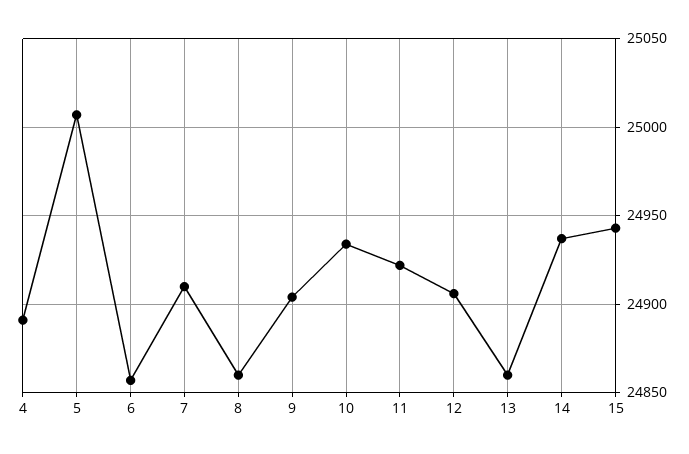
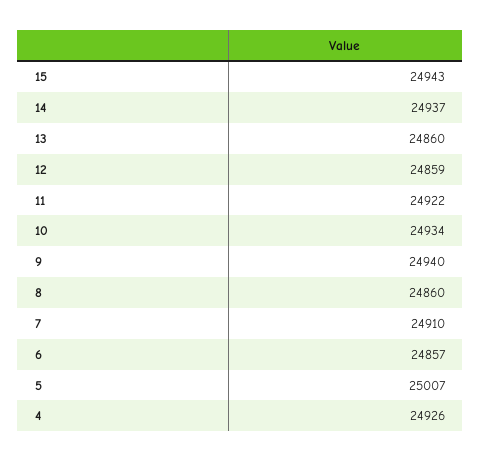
4: 24890 -> 24926
9: 24905 -> 24940
12: 24905 -> 24859

